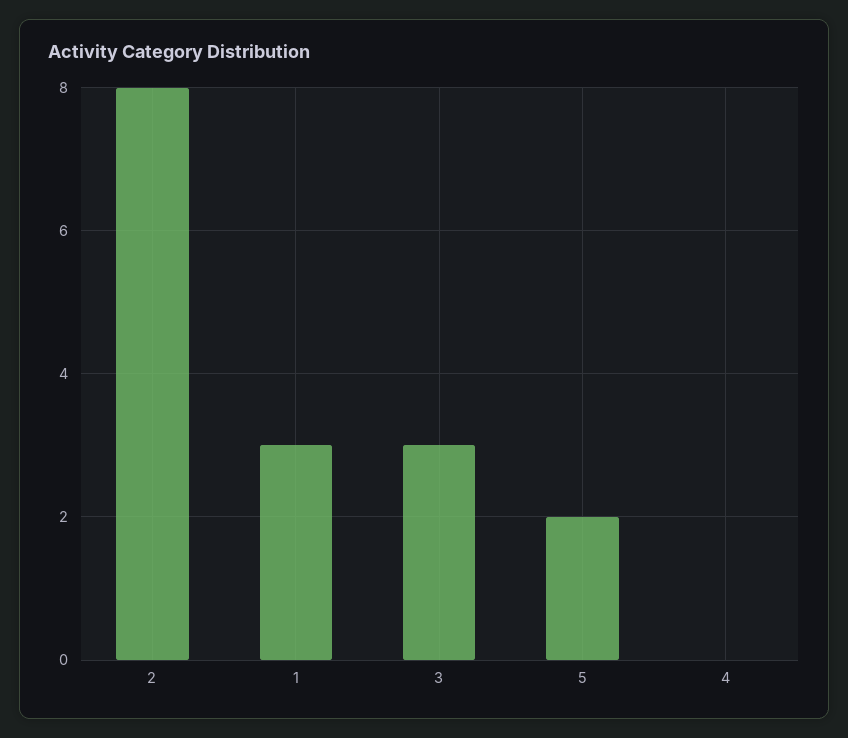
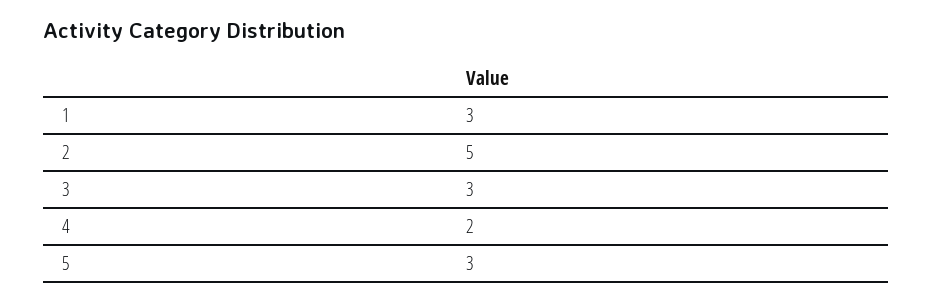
2: 8 -> 5
5: 2 -> 3
4: 0 -> 2

